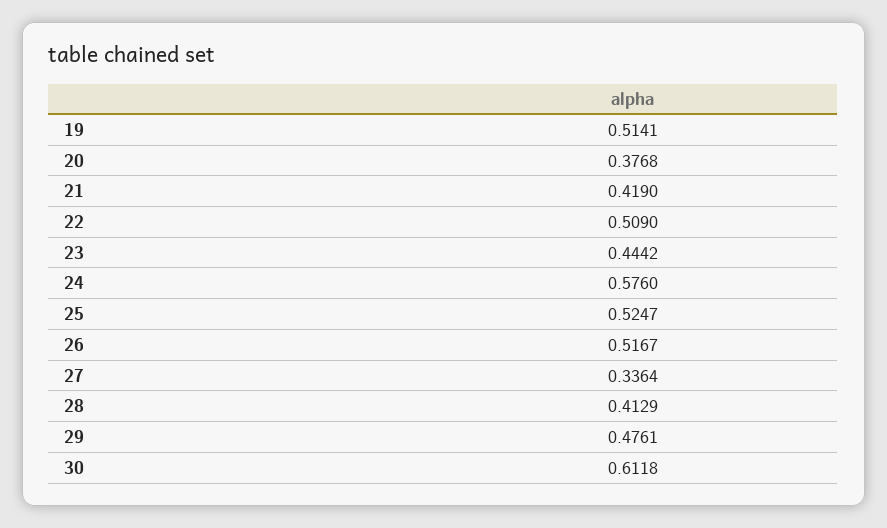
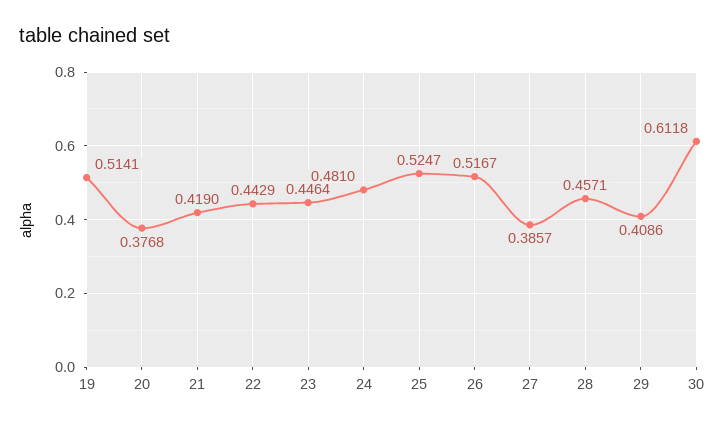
22: 0.509 -> 0.4429
23: 0.4442 -> 0.4464
24: 0.576 -> 0.481
27: 0.3364 -> 0.3857
28: 0.4129 -> 0.4571
29: 0.4761 -> 0.4086

